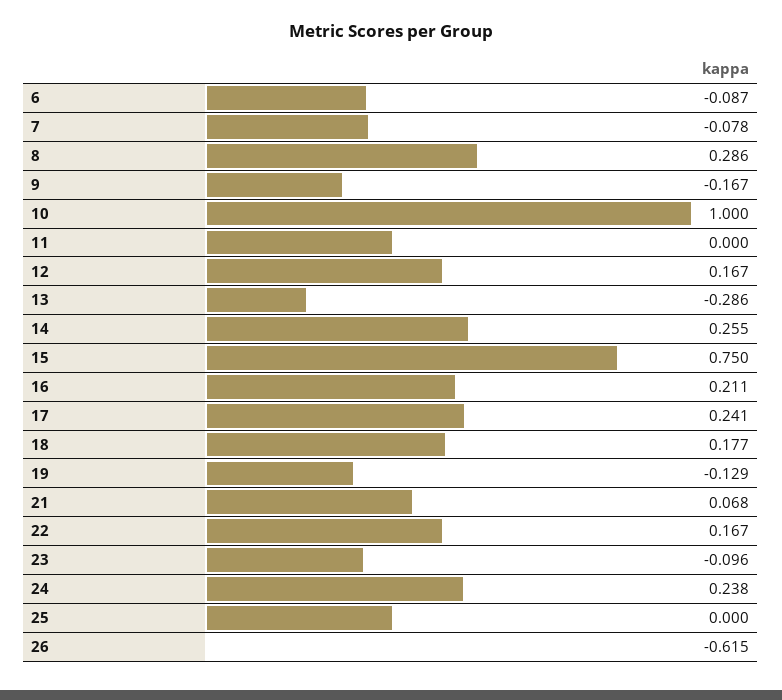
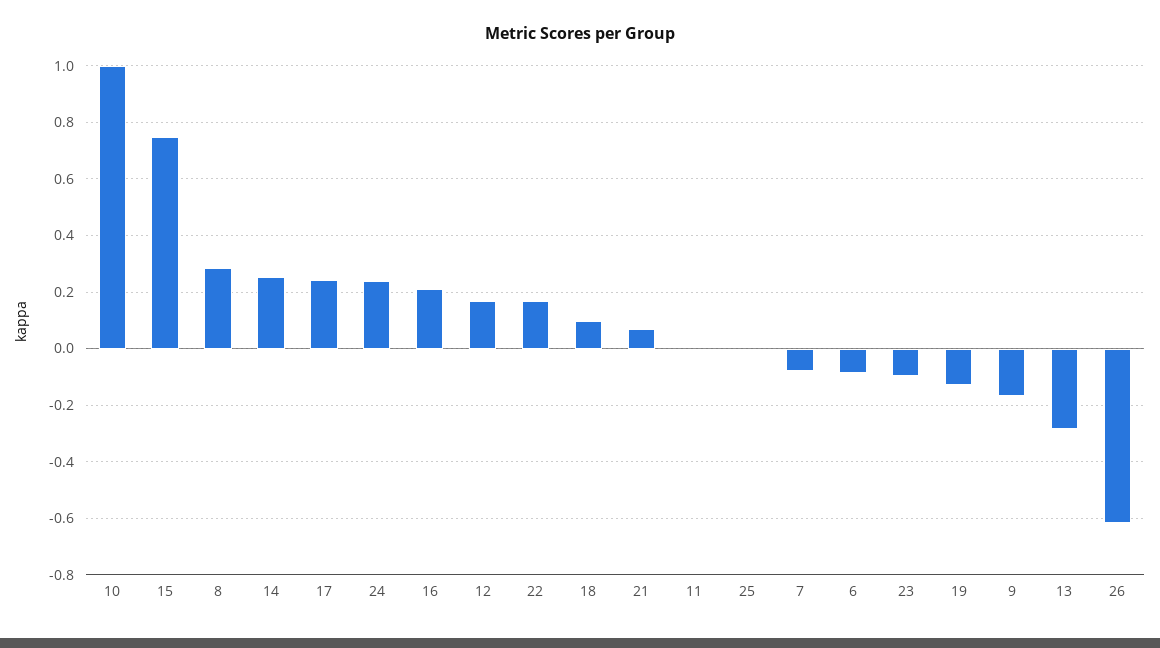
18: 0.177 -> 0.1

